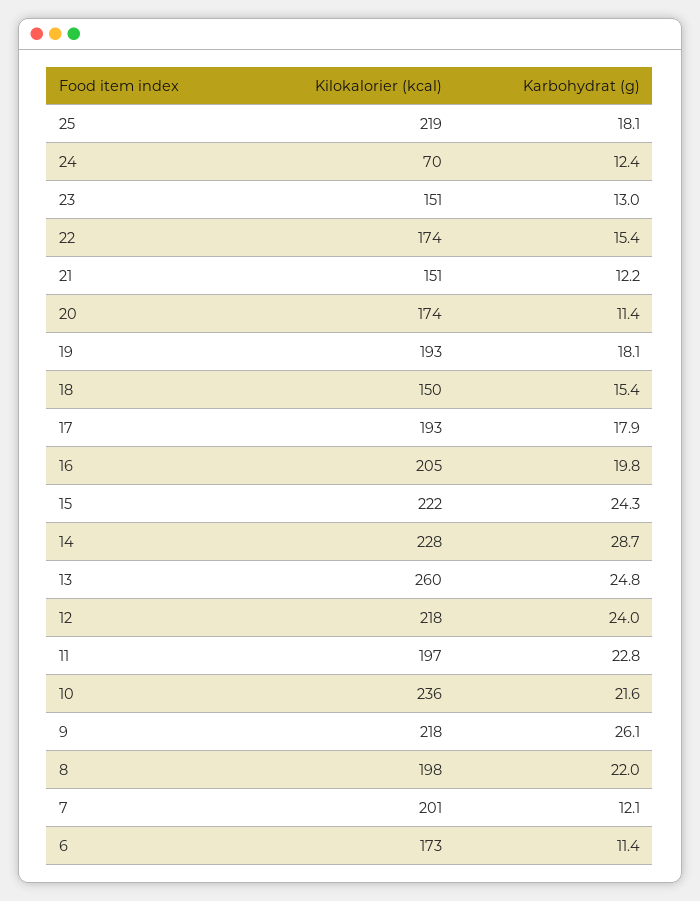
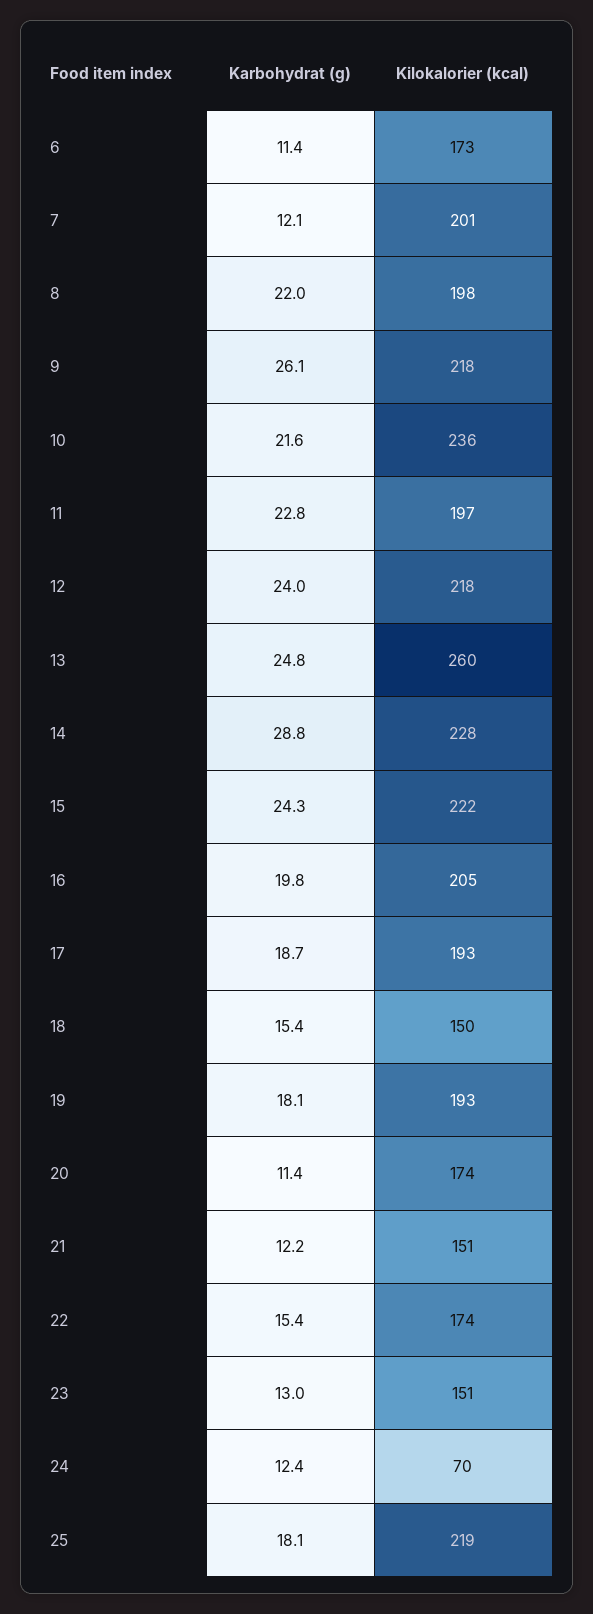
Karbohydrat (g), 17: 17.9 -> 18.7
Karbohydrat (g), 14: 28.7 -> 28.8

